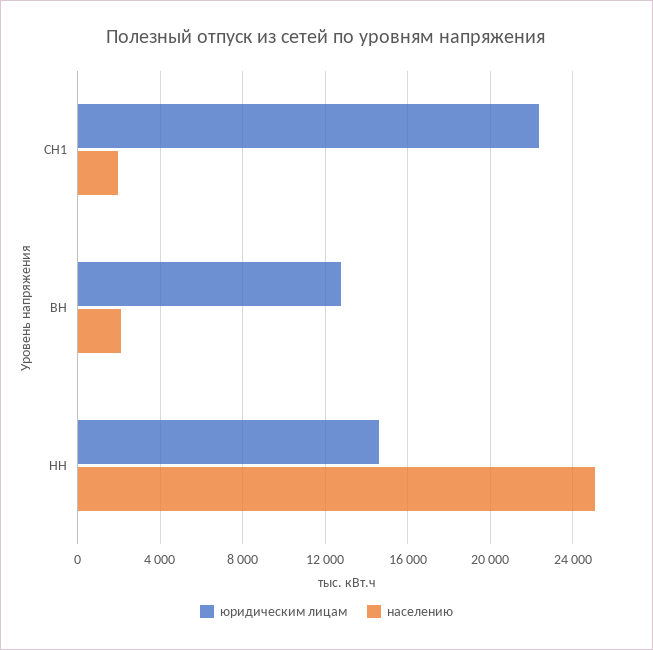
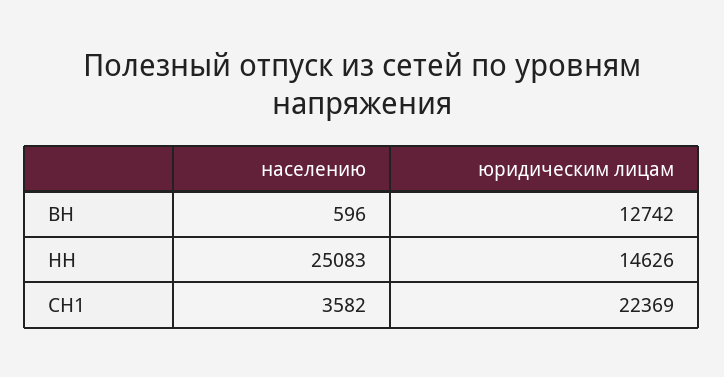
населению, СН1: 2000 -> 3582
населению, ВН: 2000 -> 596

